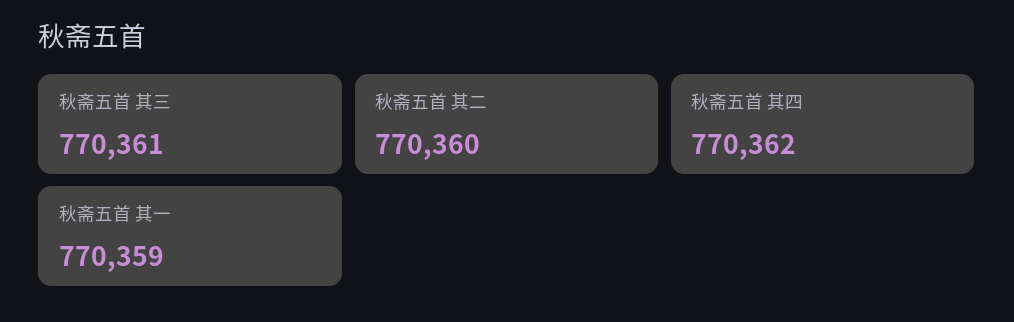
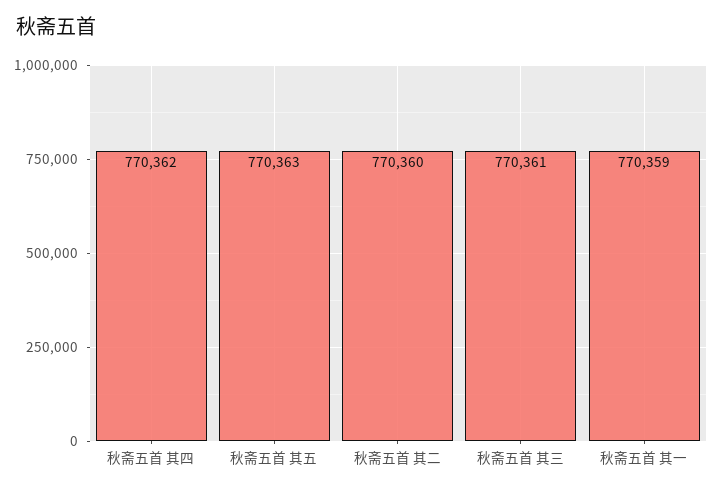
秋斋五首 其五: none -> 770363

